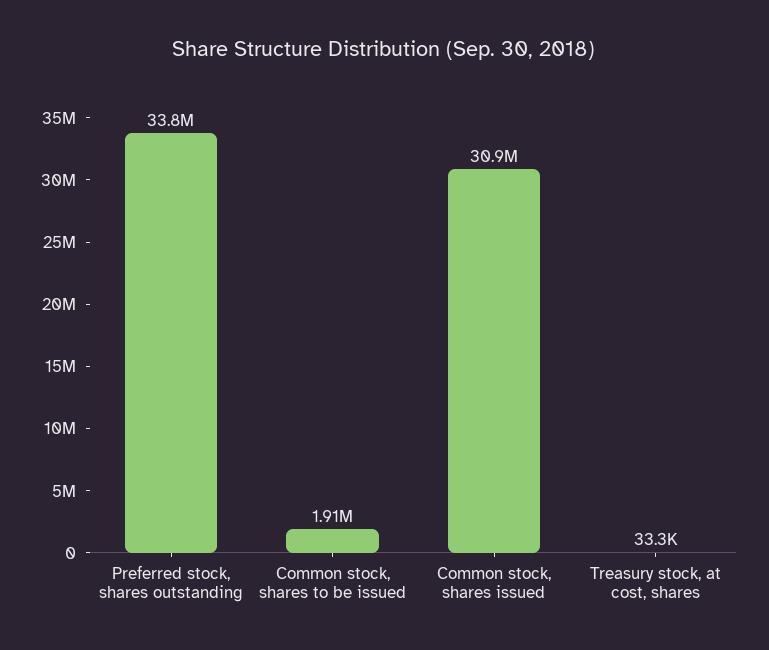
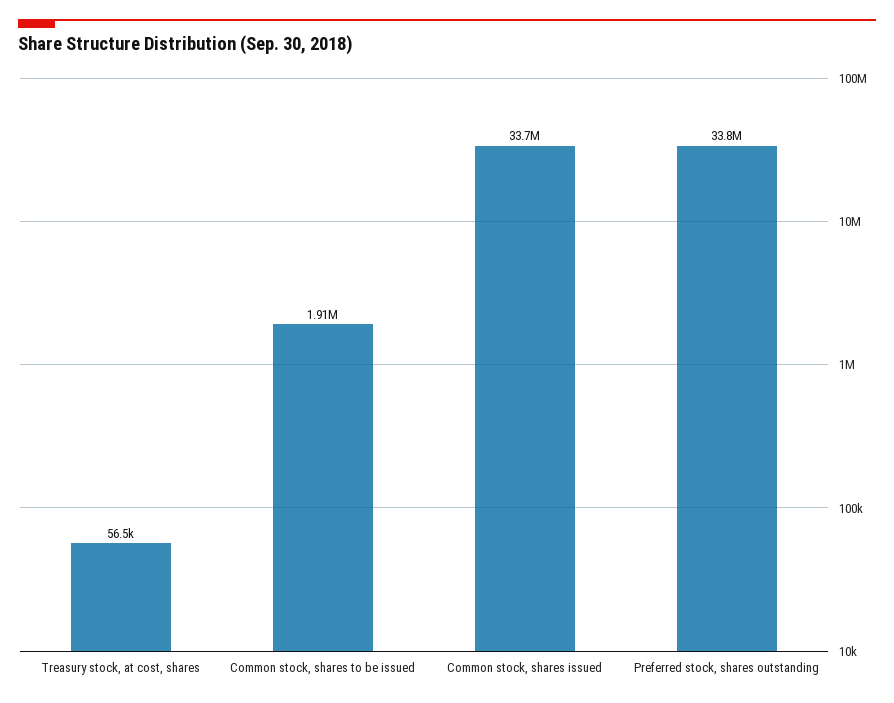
Common stock, shares issued: 30900000 -> 33700000
Treasury stock, at cost, shares: 33300 -> 56500

